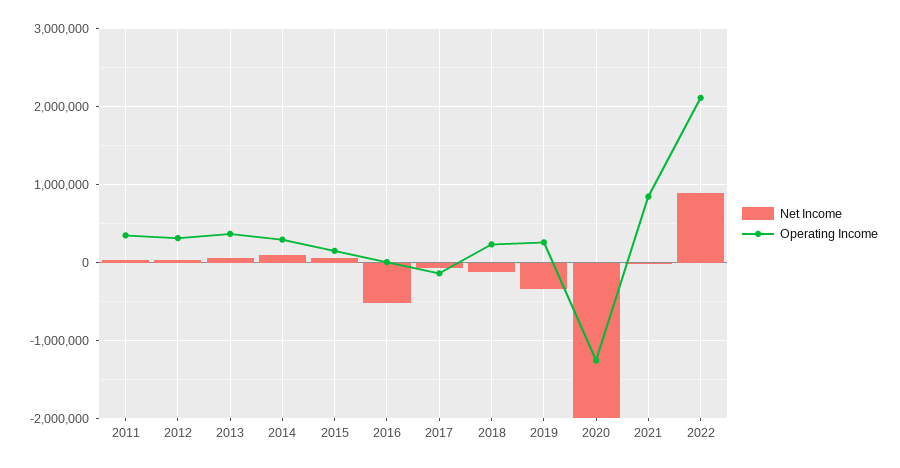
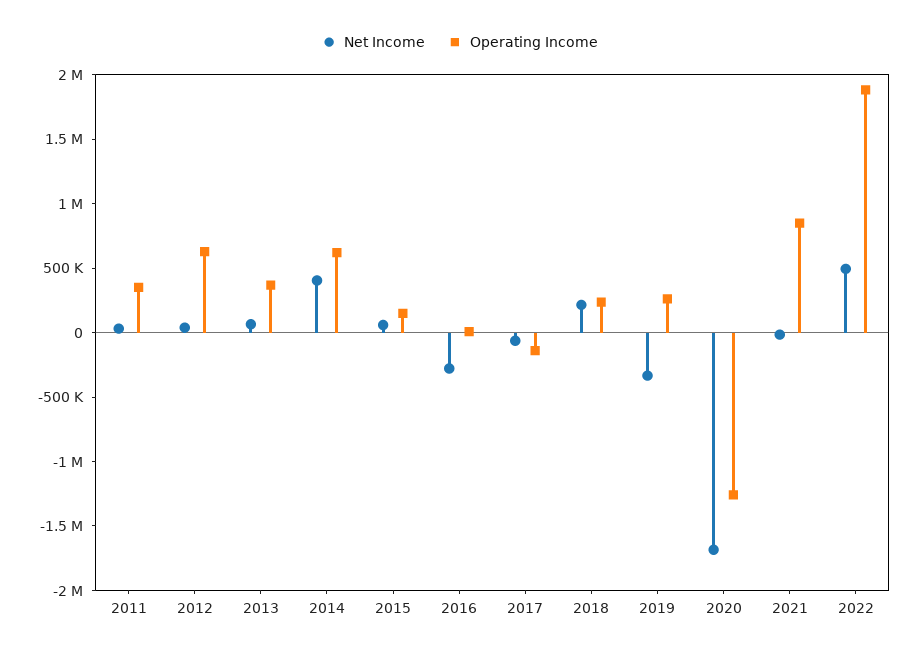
Operating Income, 2012: 300000 -> 600000
Net Income, 2014: 100000 -> 400000
Operating Income, 2014: 300000 -> 600000
Net Income, 2016: -500000 -> -300000
Net Income, 2018: -100000 -> 200000
Net Income, 2020: -2000000 -> -1700000
Net Income, 2022: 900000 -> 500000
Operating Income, 2022: 2100000 -> 1900000

